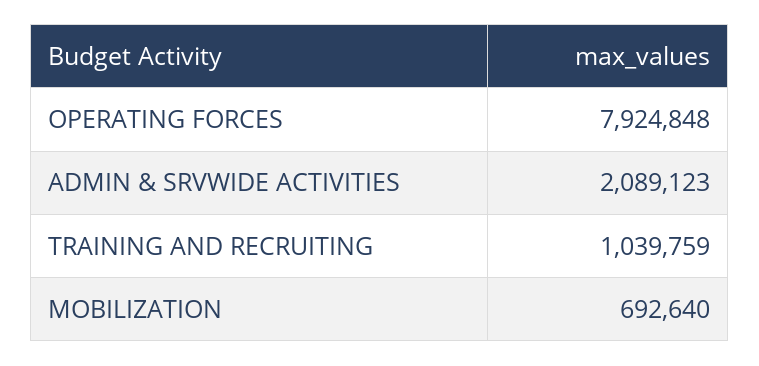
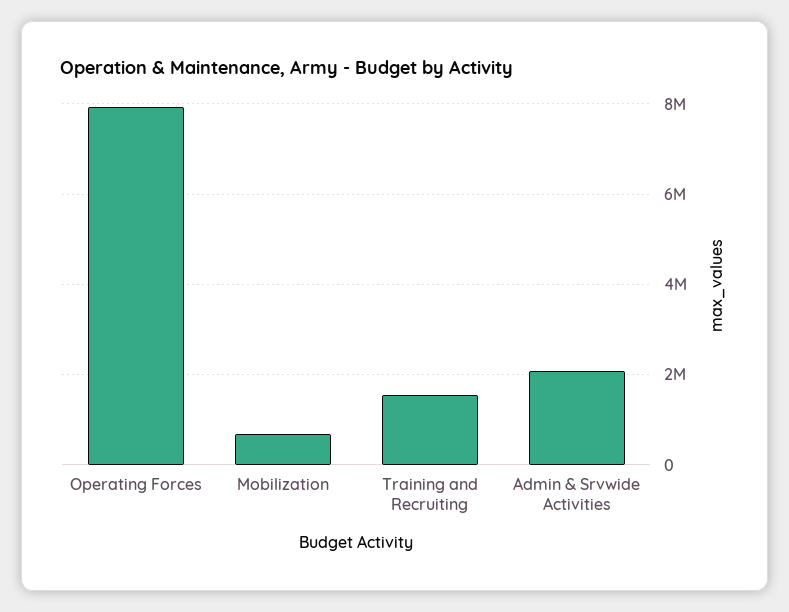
TRAINING AND RECRUITING: 1039759 -> 1600000

